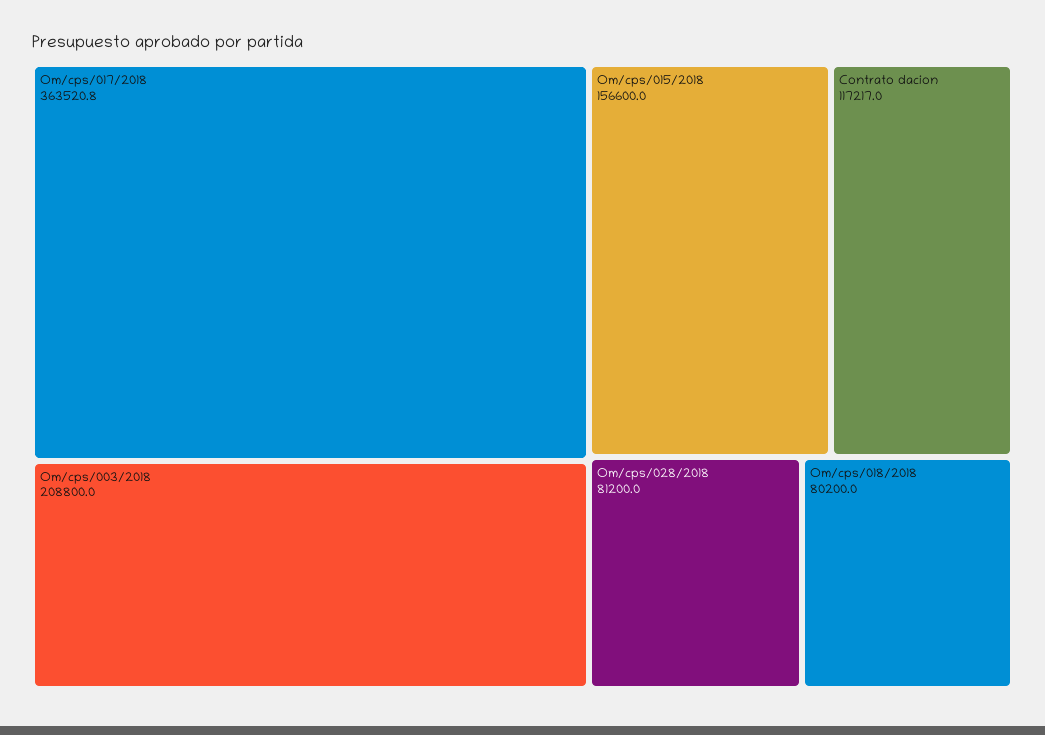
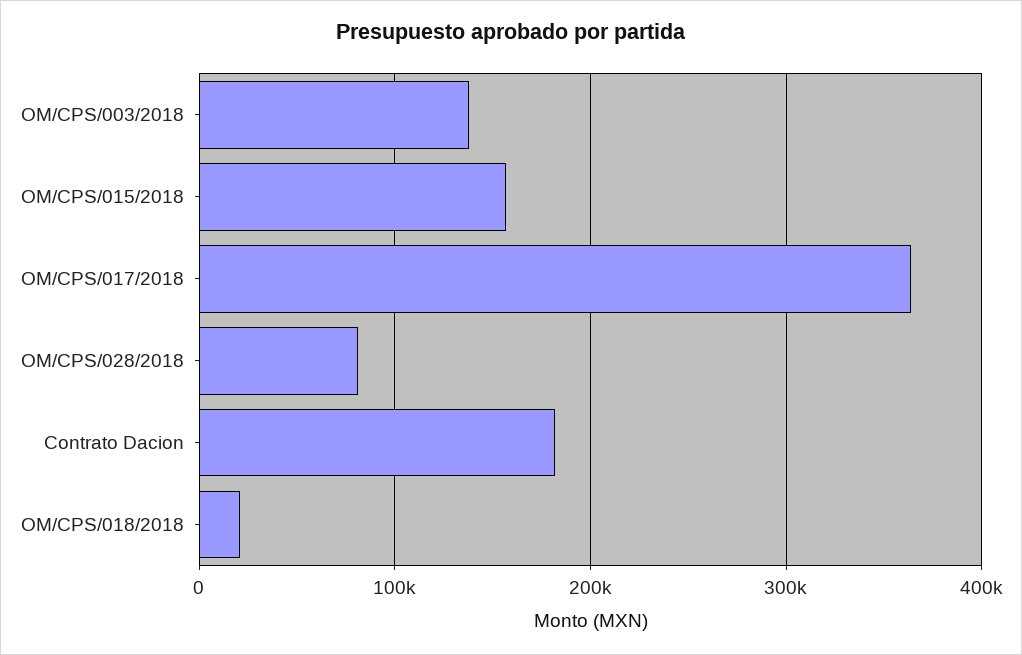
Om/cps/003/2018: 208800 -> 140000
Contrato dacion: 117217 -> 180000
Om/cps/018/2018: 80200 -> 20000

